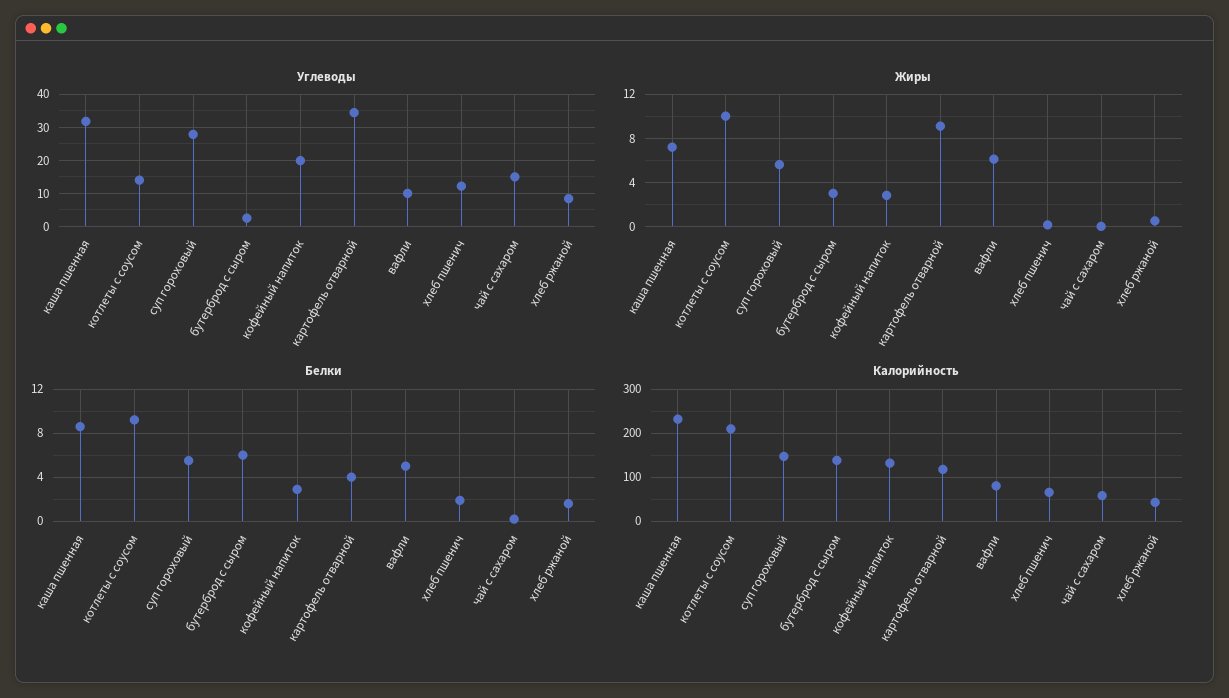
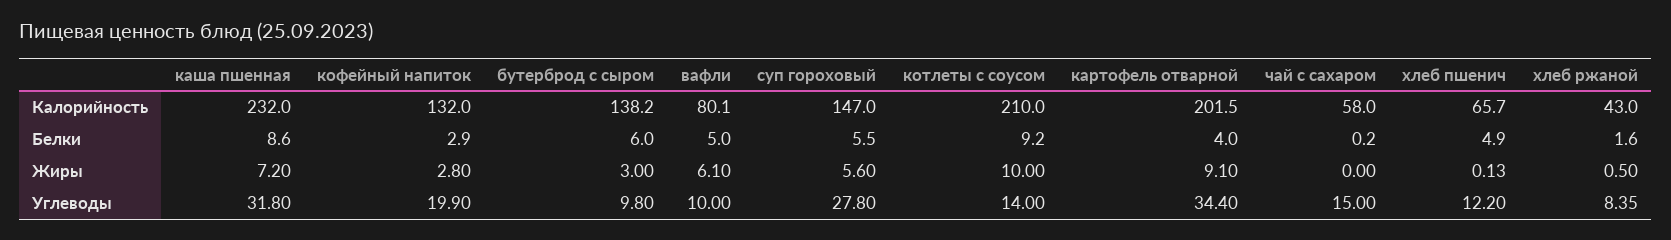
Углеводы, бутерброд с сыром: 2 -> 9.8
Белки, хлеб пшенич: 2 -> 4.9
Калорийность, картофель отварной: 120 -> 201.5

